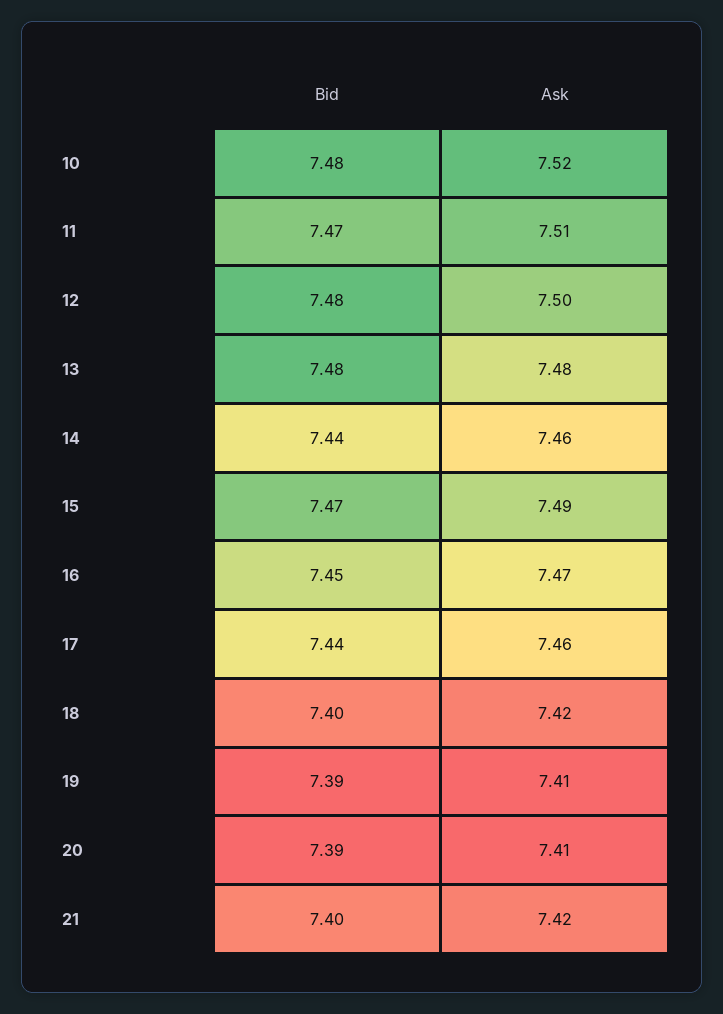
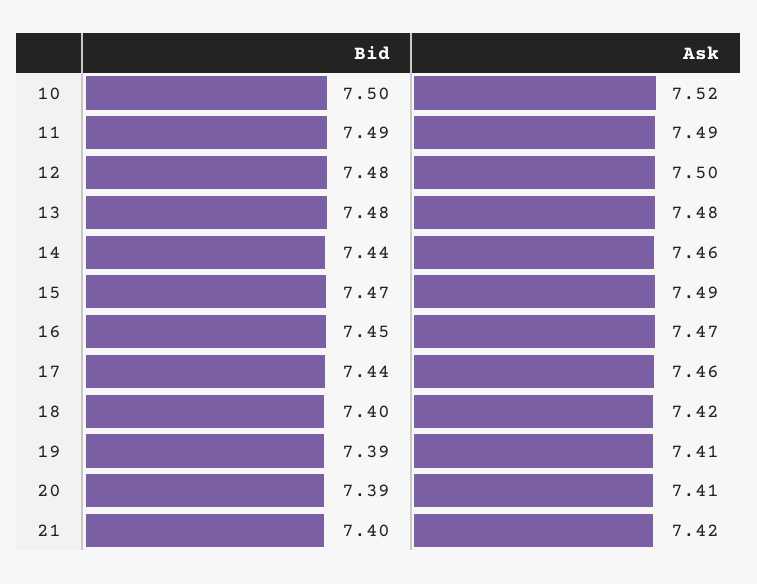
Bid, 10: 7.48 -> 7.5
Bid, 11: 7.47 -> 7.49
Ask, 11: 7.51 -> 7.49

